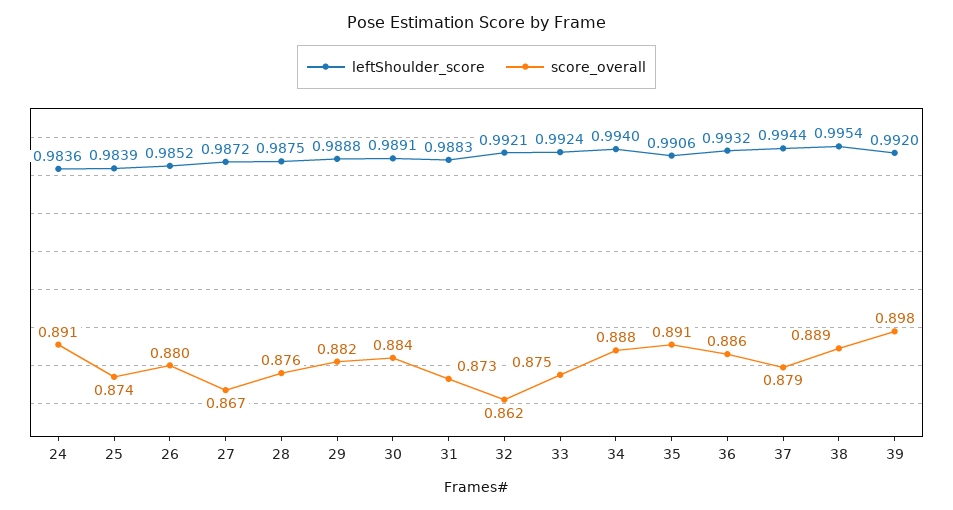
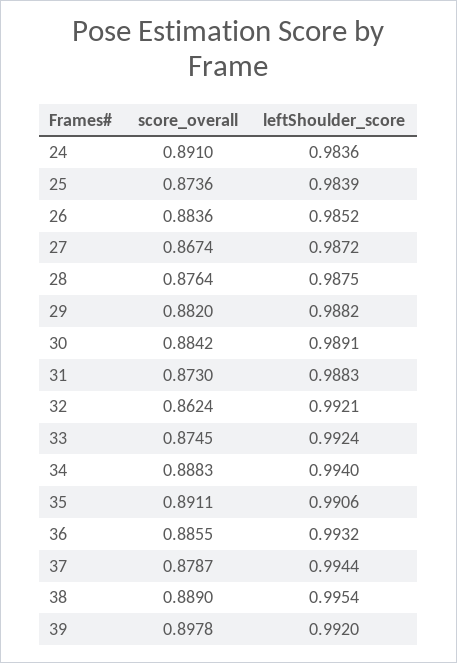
score_overall, 26: 0.88 -> 0.8836
leftShoulder_score, 29: 0.9888 -> 0.9882

